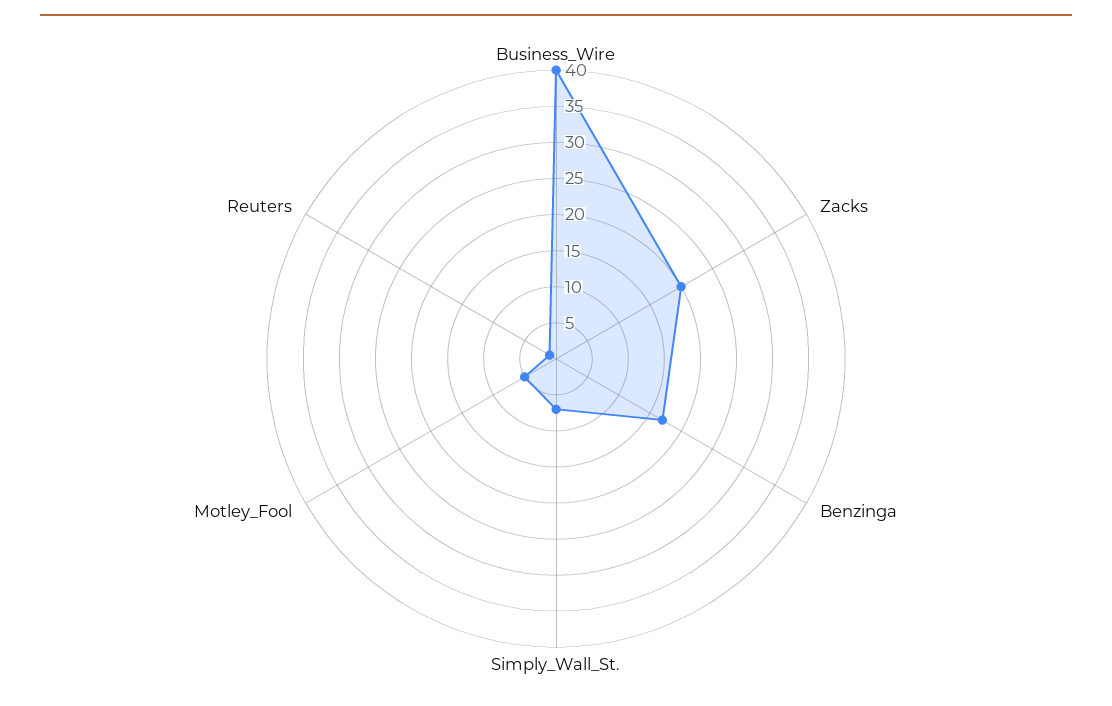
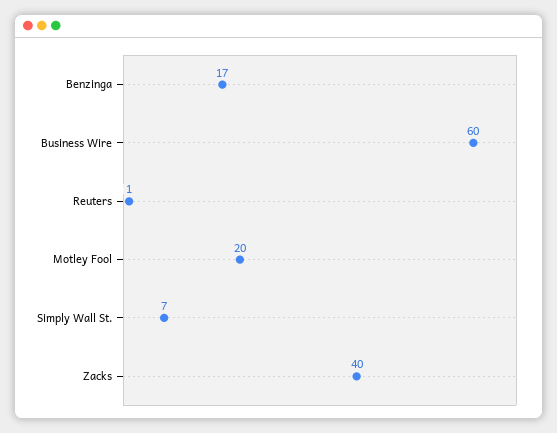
Business_Wire: 40 -> 60
Zacks: 20 -> 40
Motley_Fool: 5 -> 20

